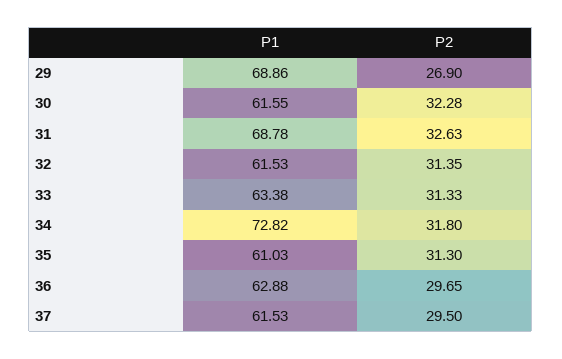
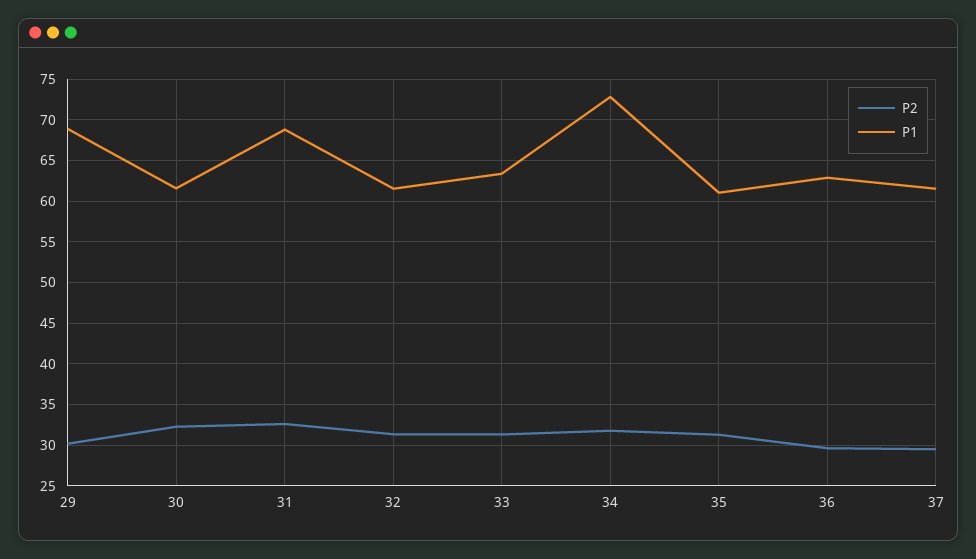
P2, 29: 26.9 -> 30

